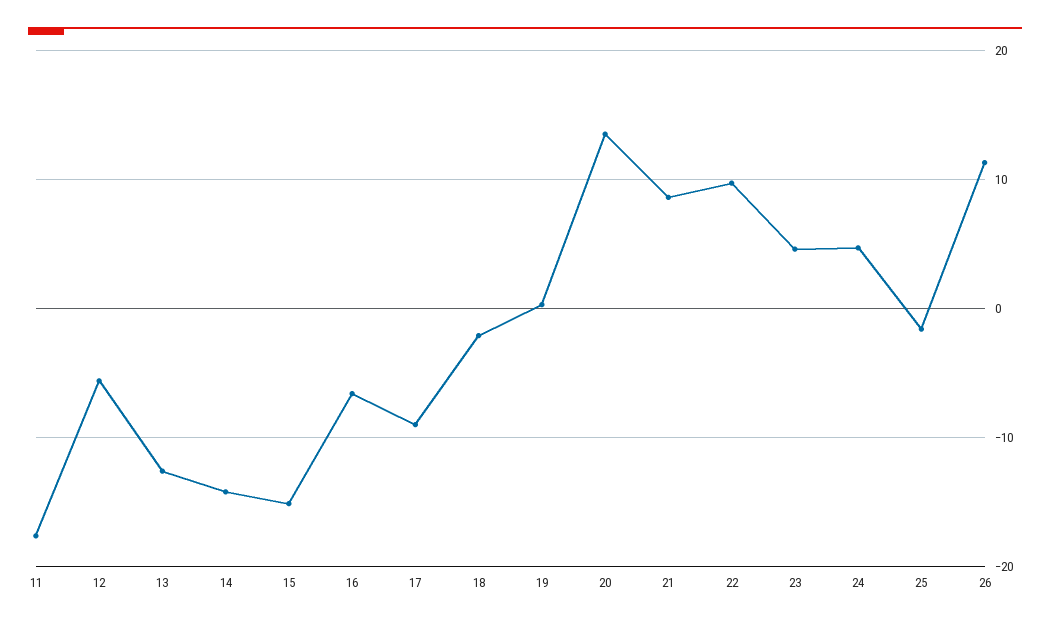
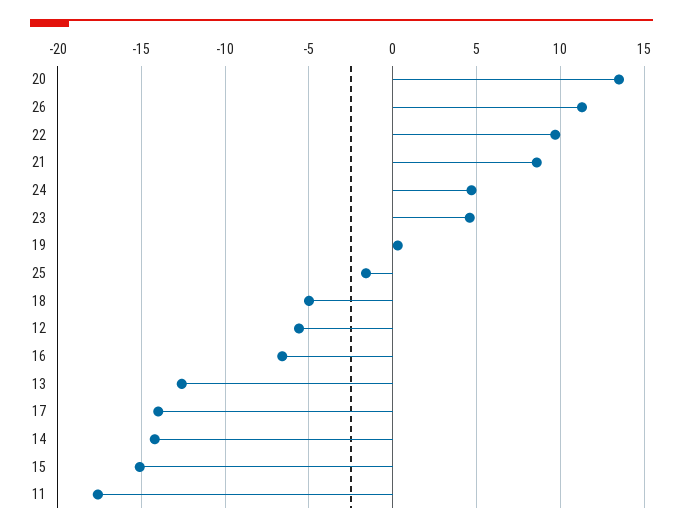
17: -9 -> -14
18: -2 -> -5

